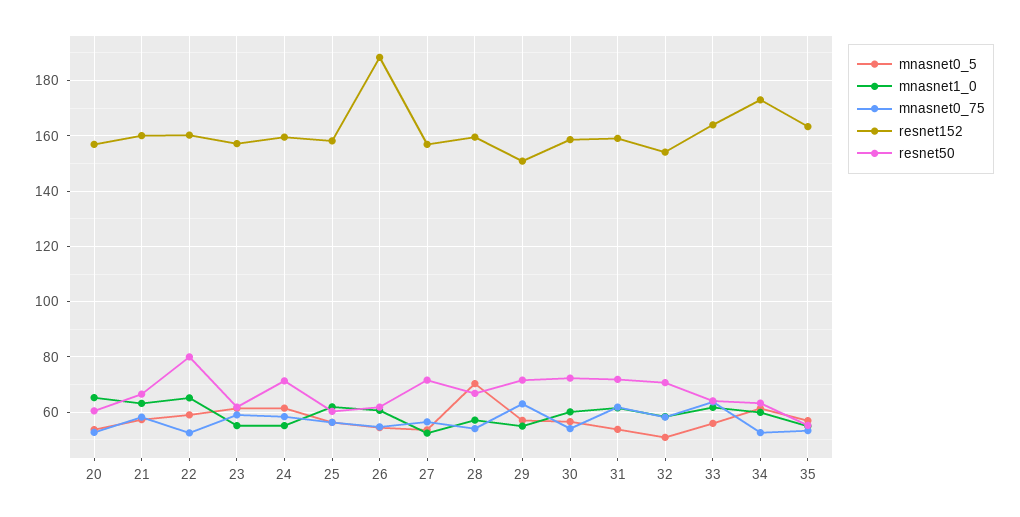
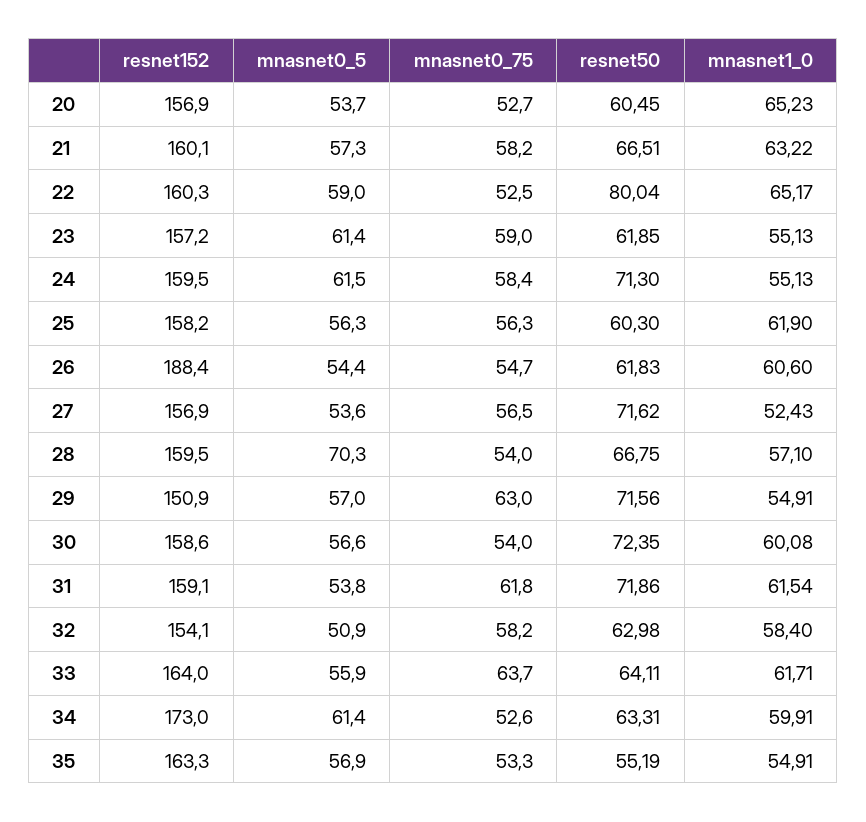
resnet50, 32: 70 -> 62.98

